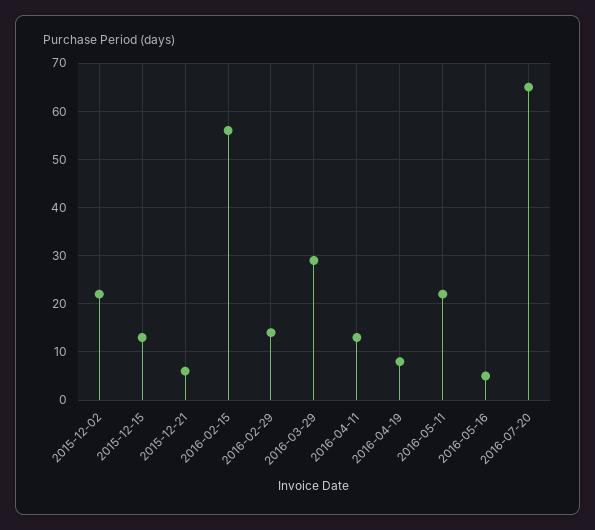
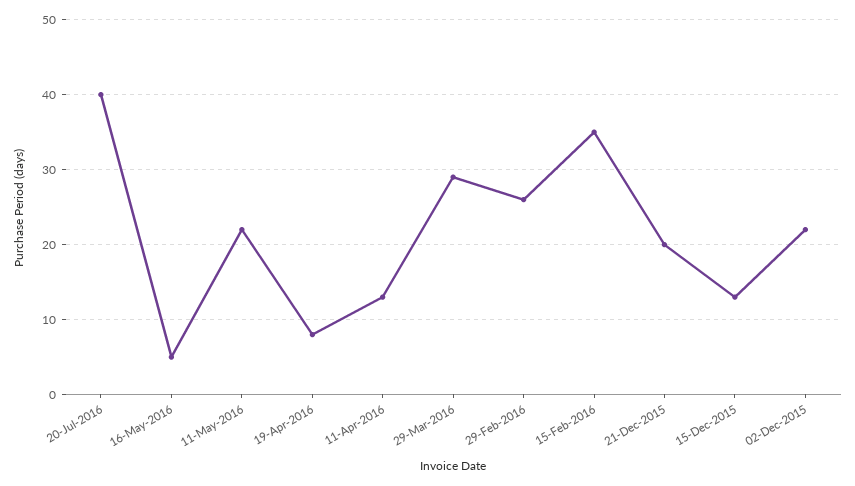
2015-12-21: 5 -> 20
2016-02-15: 55 -> 35
2016-02-29: 15 -> 26
2016-07-20: 65 -> 40

